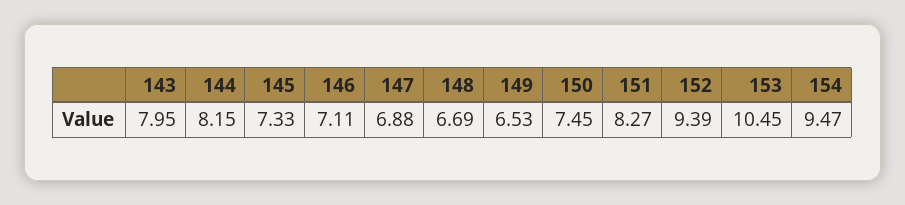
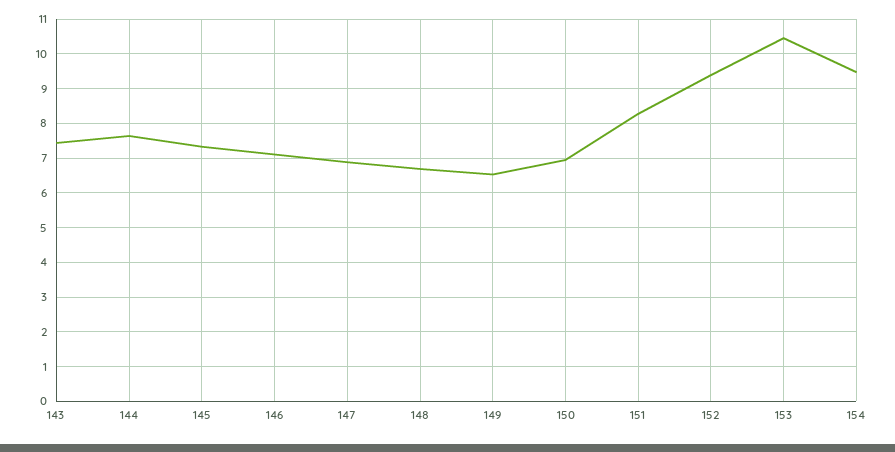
143: 7.95 -> 7.4
144: 8.15 -> 7.6
150: 7.45 -> 7

